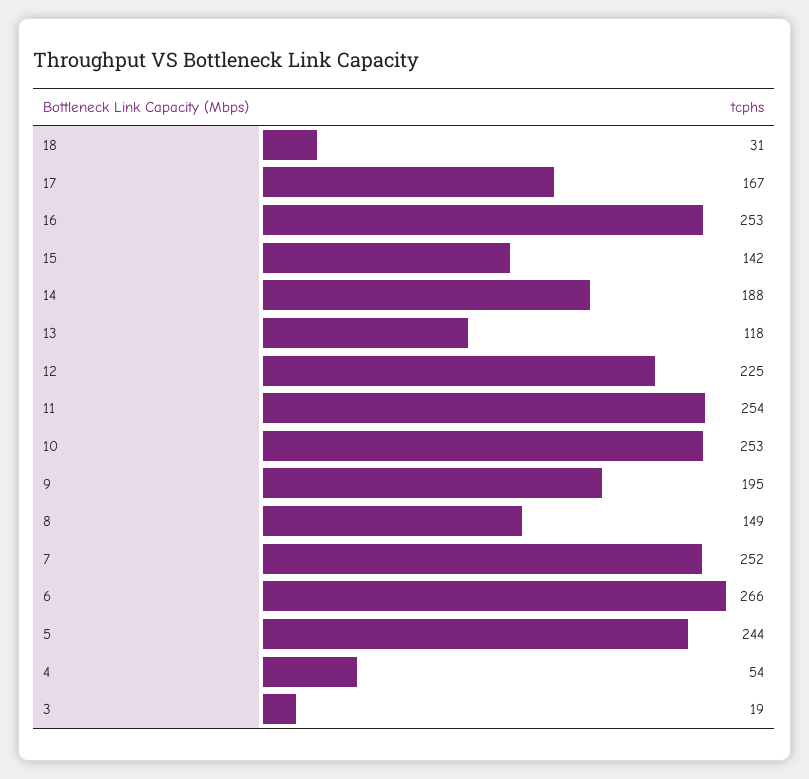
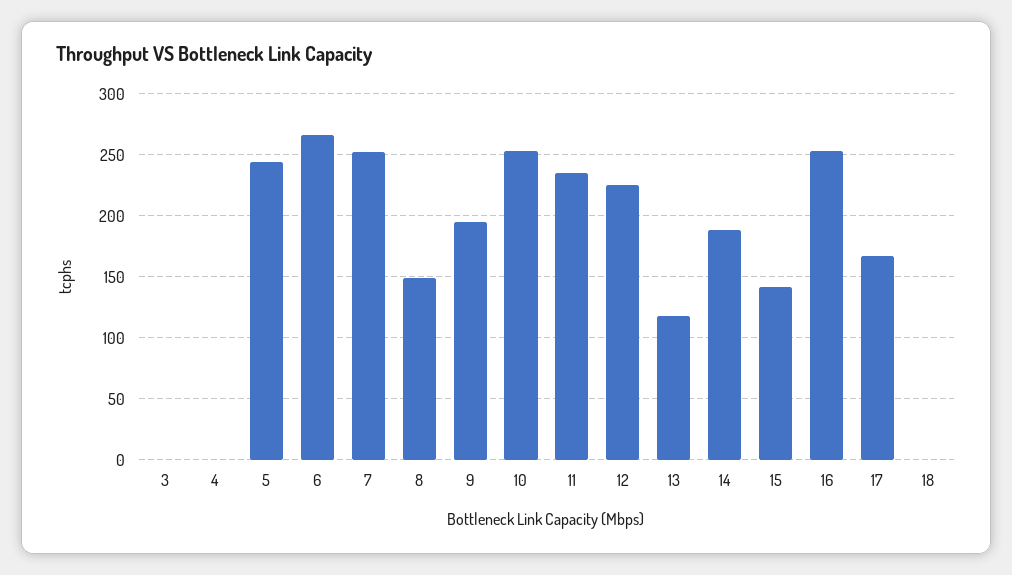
18: 31 -> 0
11: 254 -> 235
4: 54 -> 0
3: 19 -> 0

